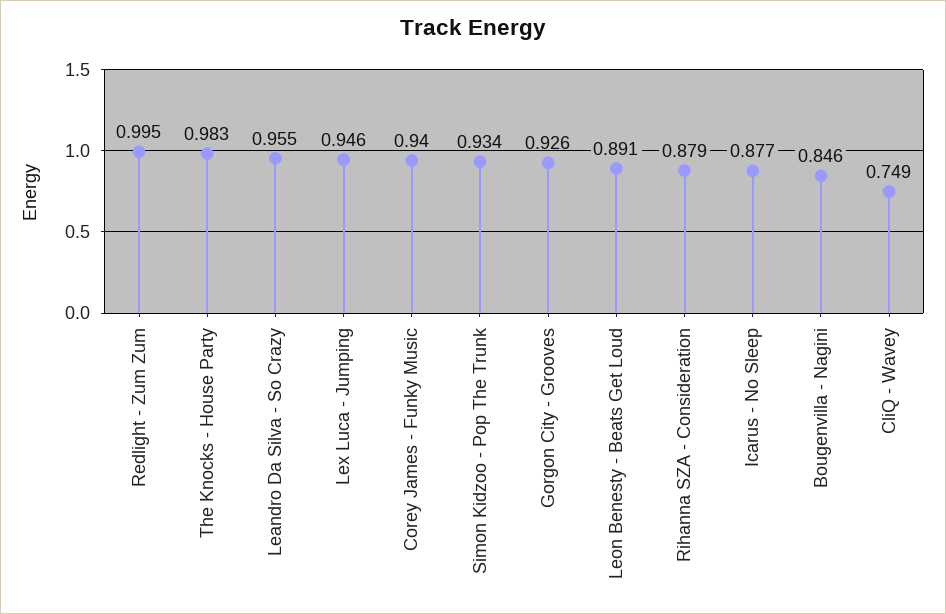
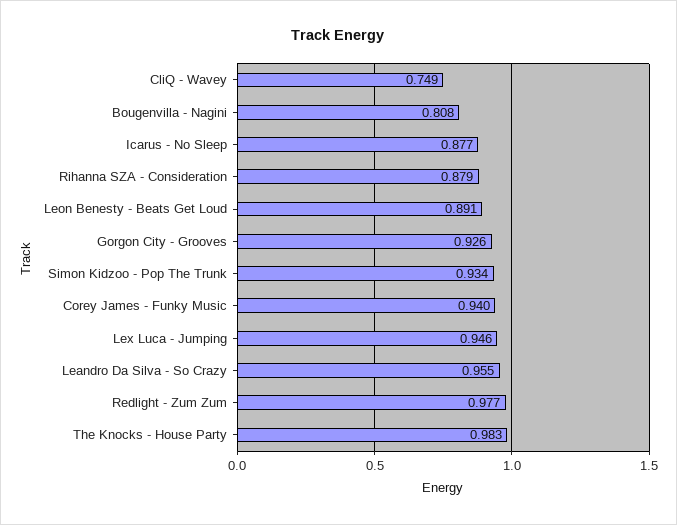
Redlight - Zum Zum: 0.995 -> 0.977
Bougenvilla - Nagini: 0.846 -> 0.808

